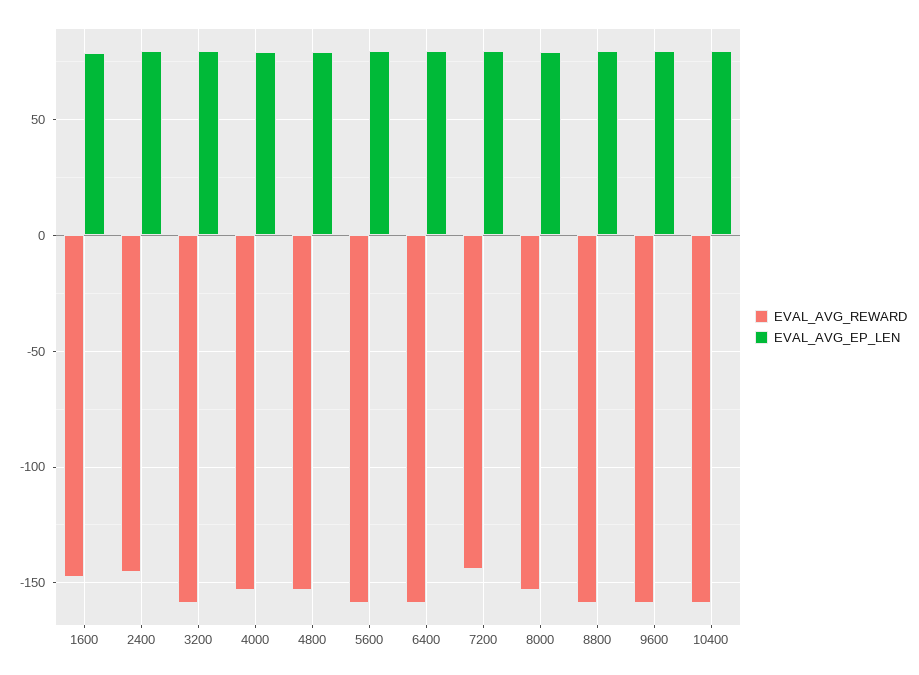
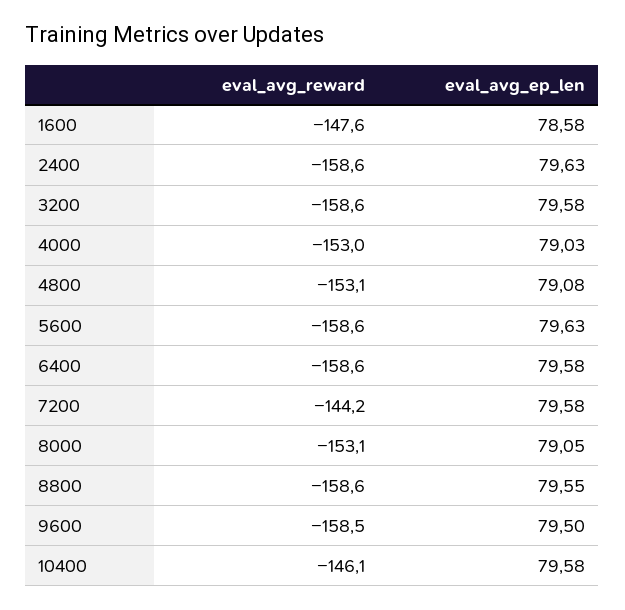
EVAL_AVG_REWARD, 2400: -145 -> -158.6
EVAL_AVG_REWARD, 10400: -160 -> -146.1

